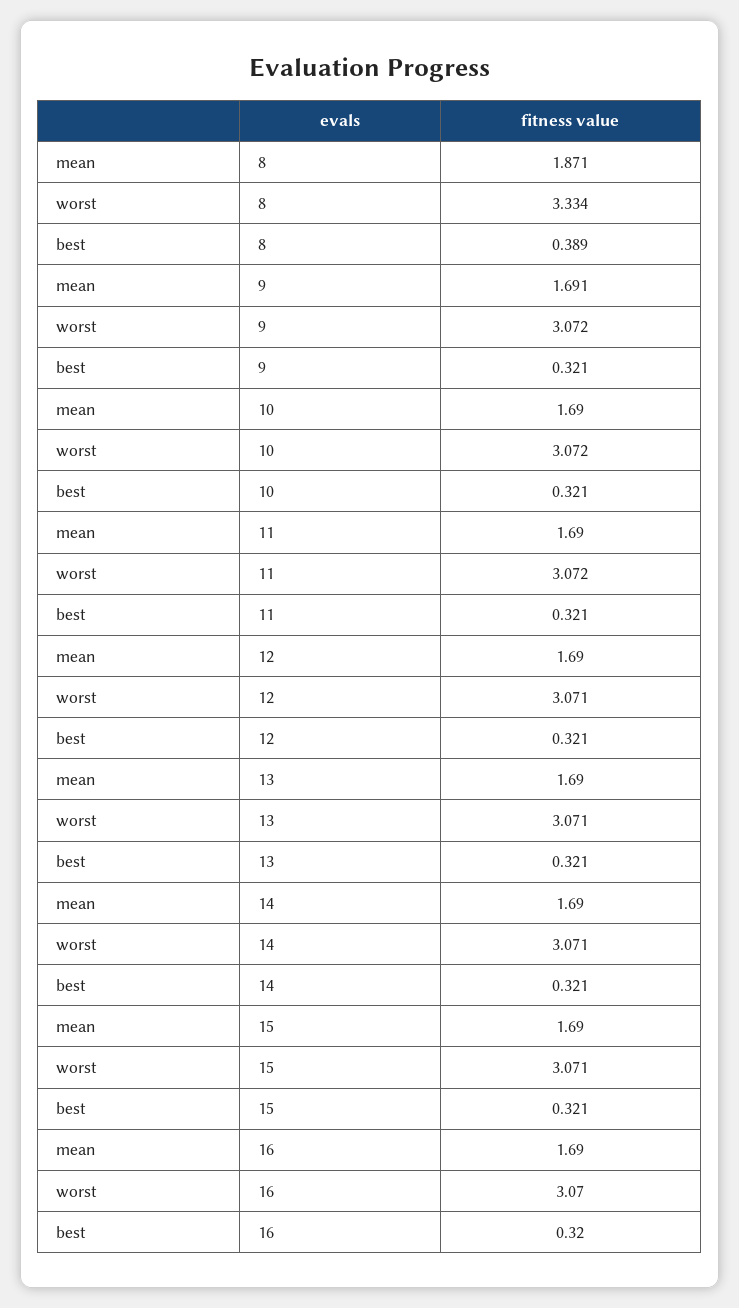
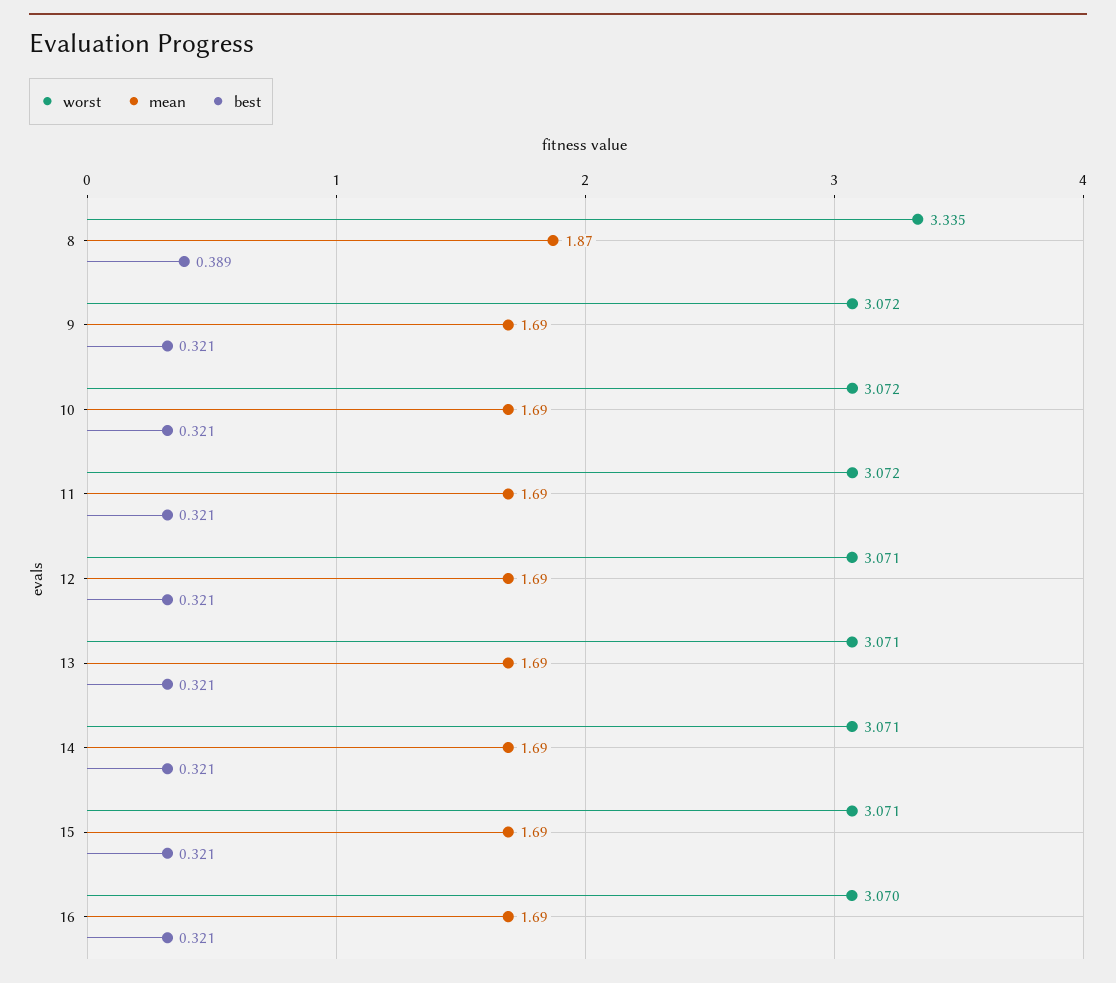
mean, 8: 1.871 -> 1.87
worst, 8: 3.334 -> 3.335
mean, 9: 1.691 -> 1.69
best, 16: 0.32 -> 0.321

